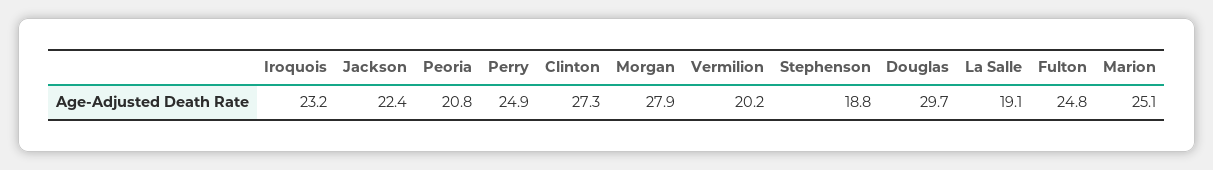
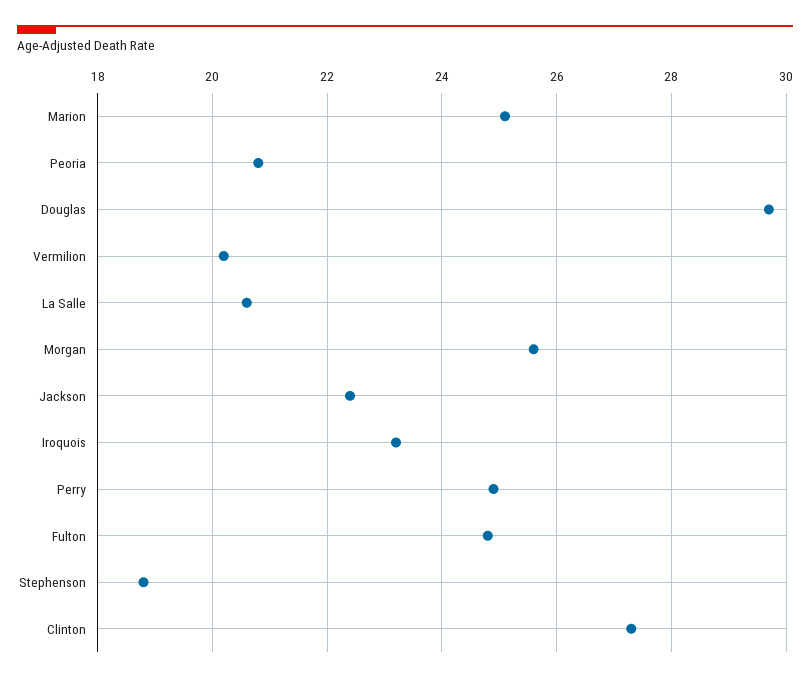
Morgan: 27.9 -> 25.5
La Salle: 19.1 -> 20.5

